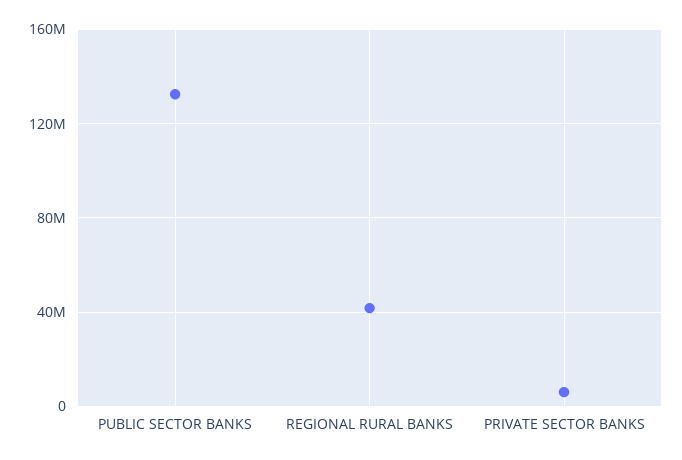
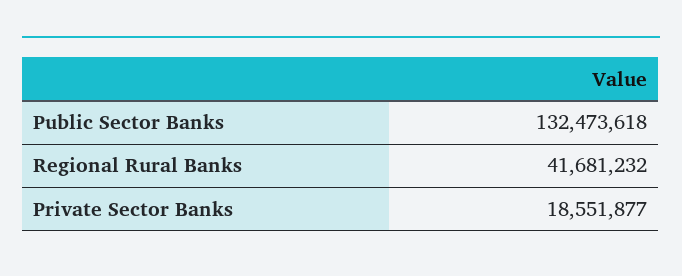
PRIVATE SECTOR BANKS: 5000000 -> 18551877

